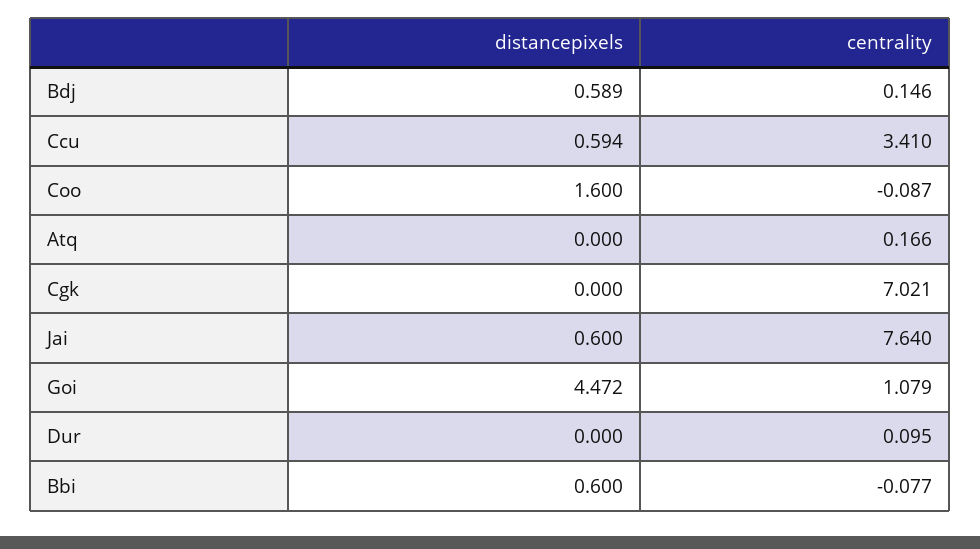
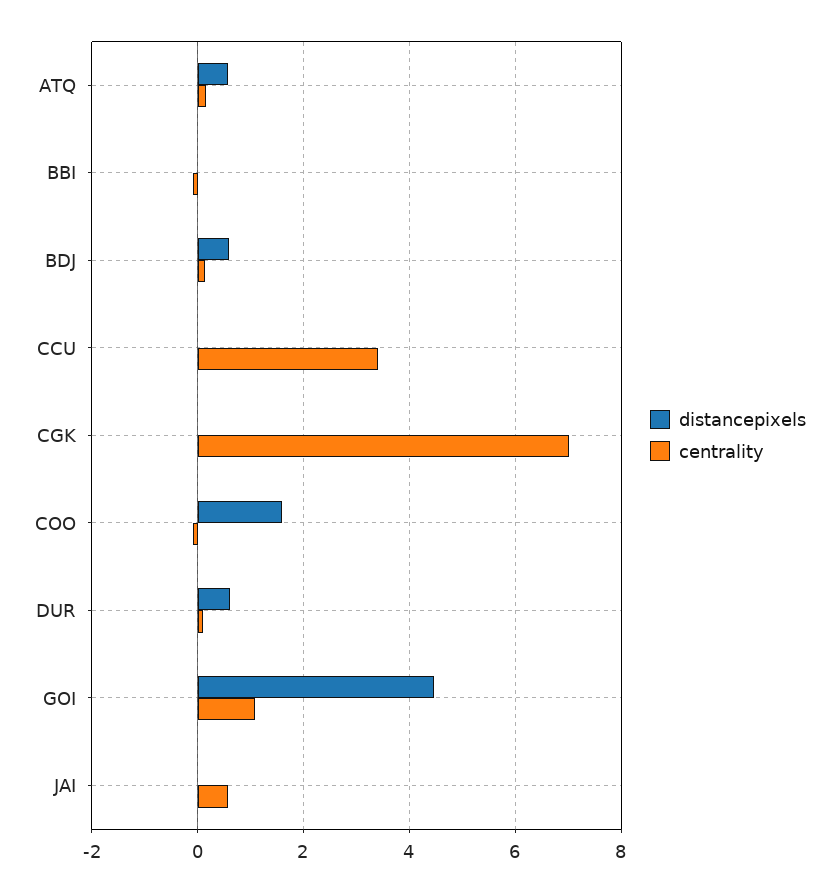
distancepixels, Ccu: 0.594 -> 0
distancepixels, Atq: 0 -> 0.6
distancepixels, Jai: 0.6 -> 0
centrality, Jai: 7.64 -> 0.6
distancepixels, Dur: 0 -> 0.6
distancepixels, Bbi: 0.6 -> 0

